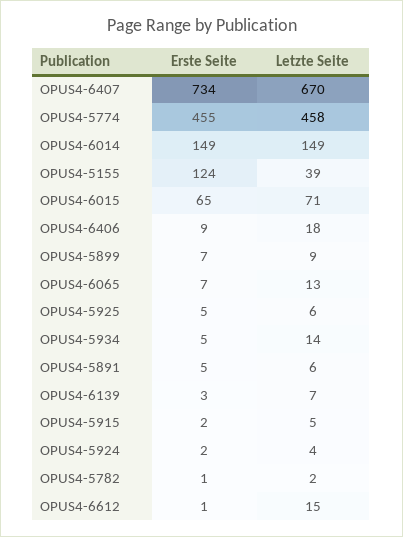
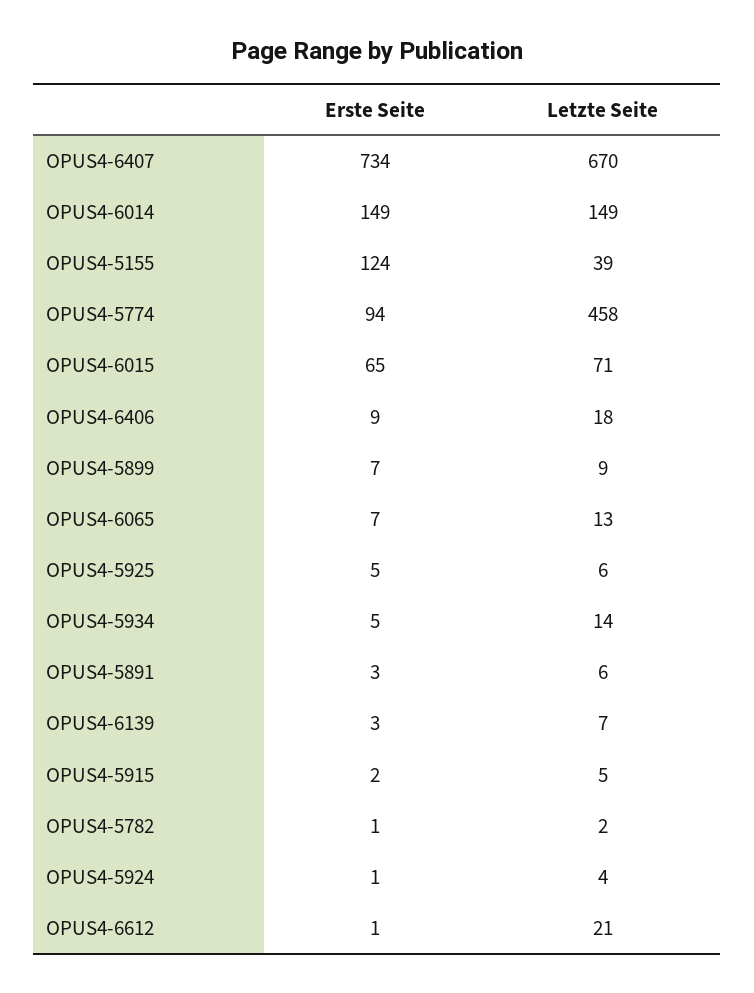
Erste Seite, OPUS4-5774: 455 -> 94
Erste Seite, OPUS4-5891: 5 -> 3
Erste Seite, OPUS4-5924: 2 -> 1
Letzte Seite, OPUS4-6612: 15 -> 21

